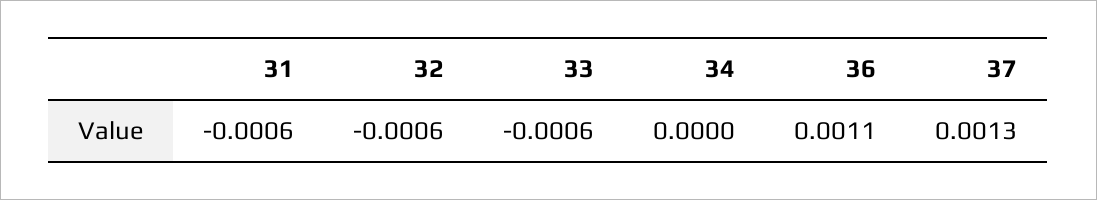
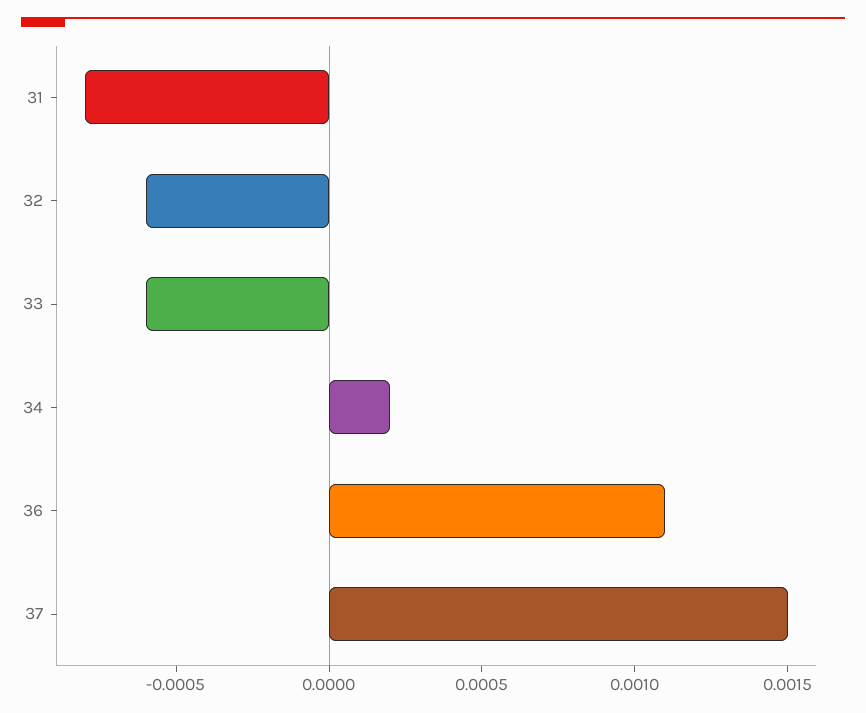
31: -0.0006 -> -0.0008
34: 0 -> 0.0002
37: 0.0013 -> 0.0015

